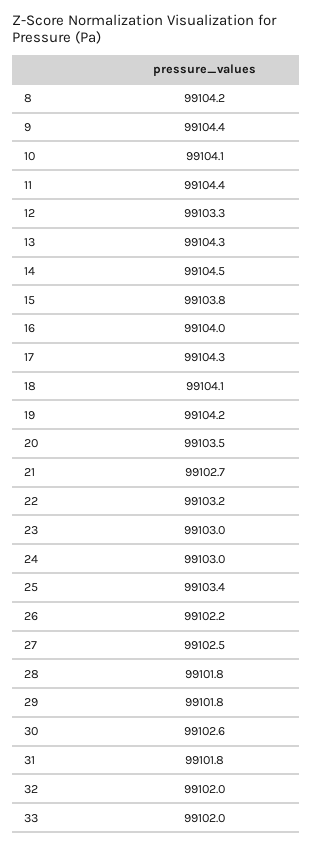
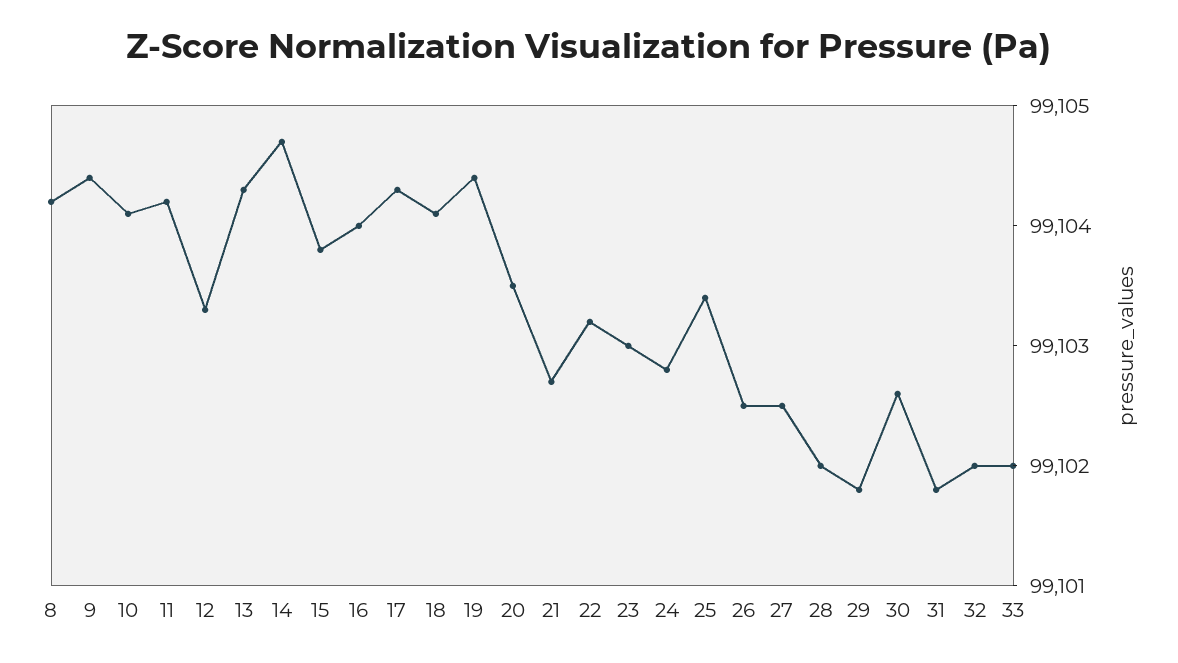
11: 99104.4 -> 99104.2
14: 99104.5 -> 99104.7
19: 99104.2 -> 99104.4
24: 99103 -> 99102.8
26: 99102.2 -> 99102.5
28: 99101.8 -> 99102

